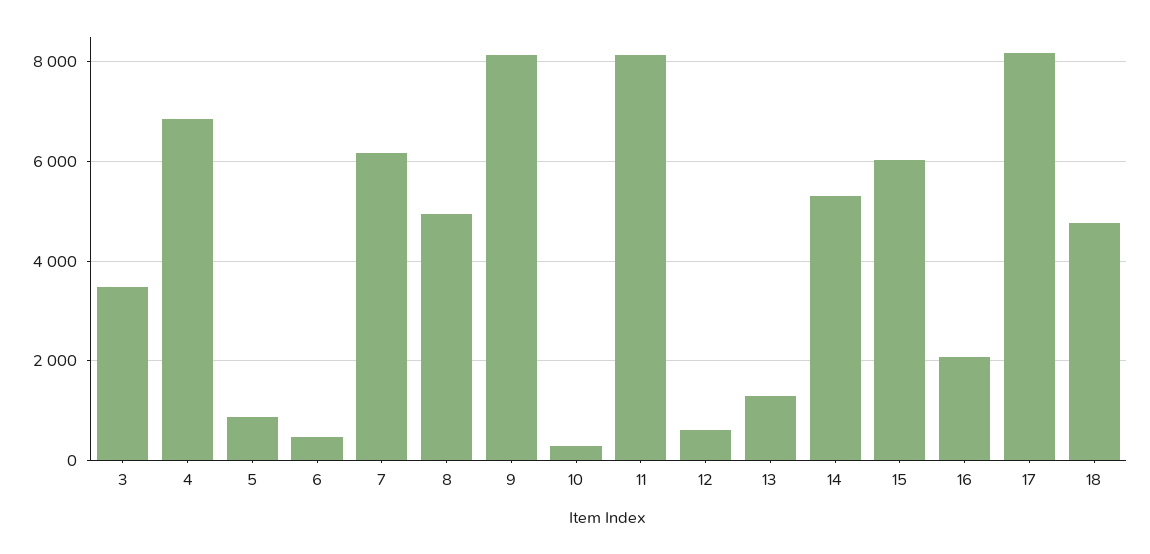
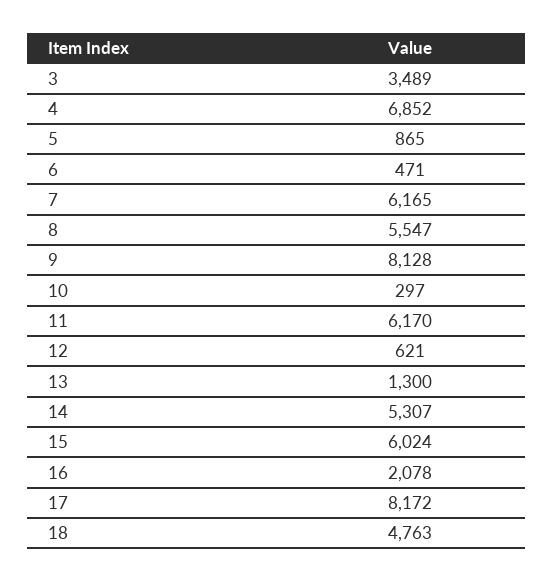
8: 5000 -> 5547
11: 8200 -> 6170

